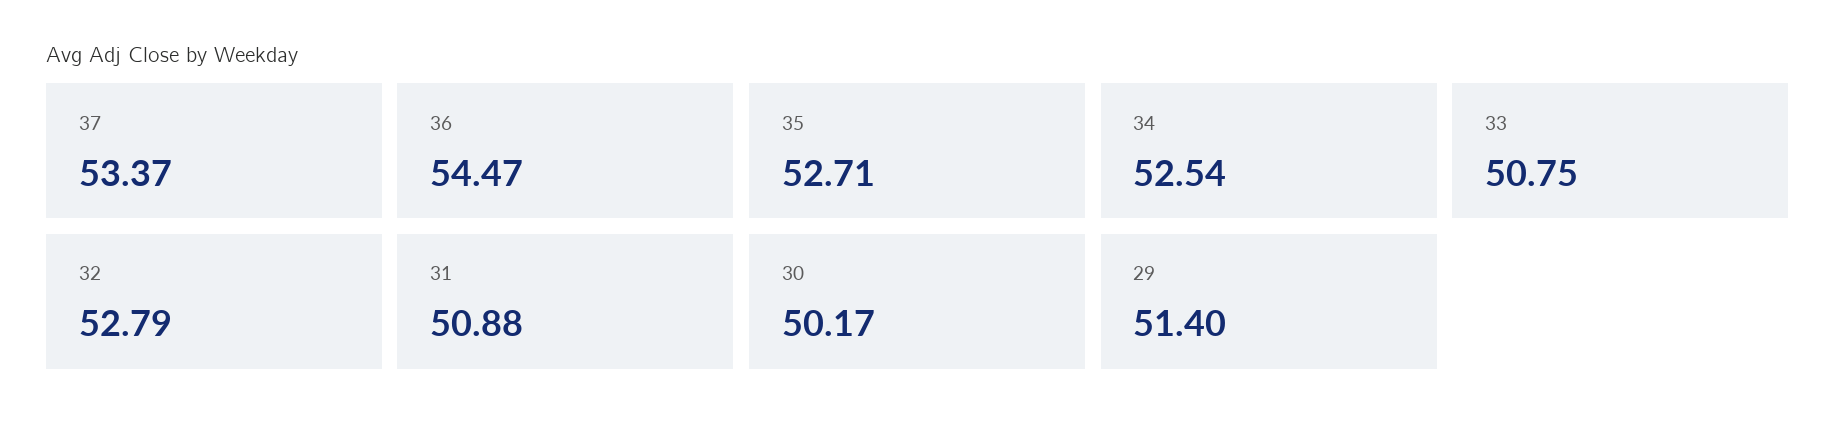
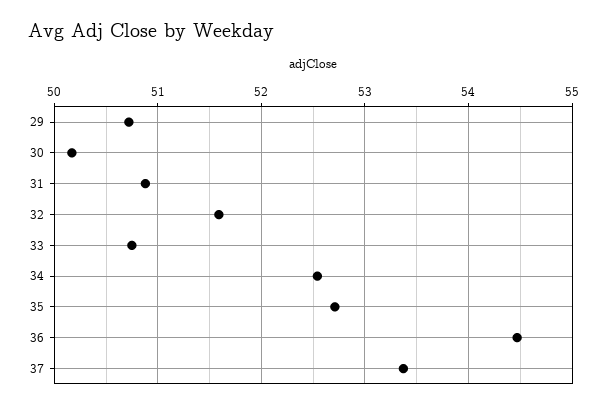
32: 52.79 -> 51.6
29: 51.4 -> 50.7

